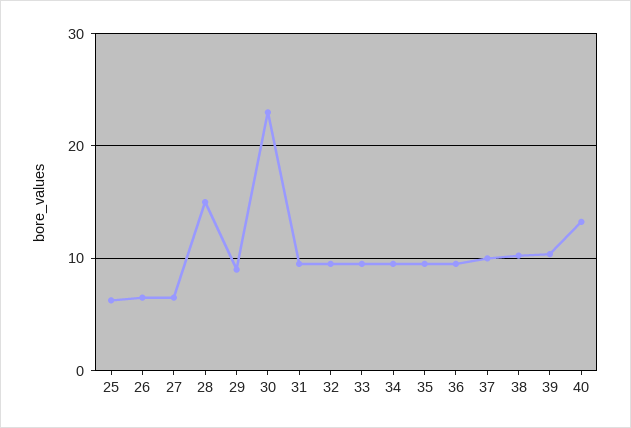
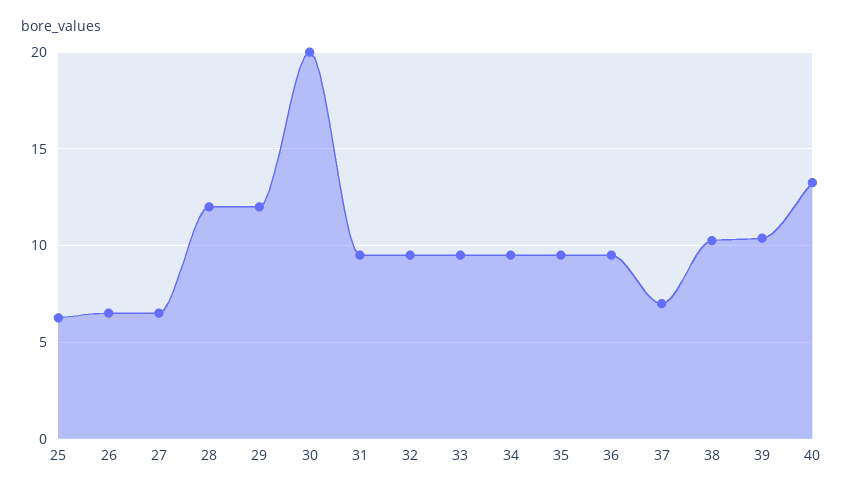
28: 15 -> 12
29: 9 -> 12
30: 23 -> 20
37: 10 -> 7

